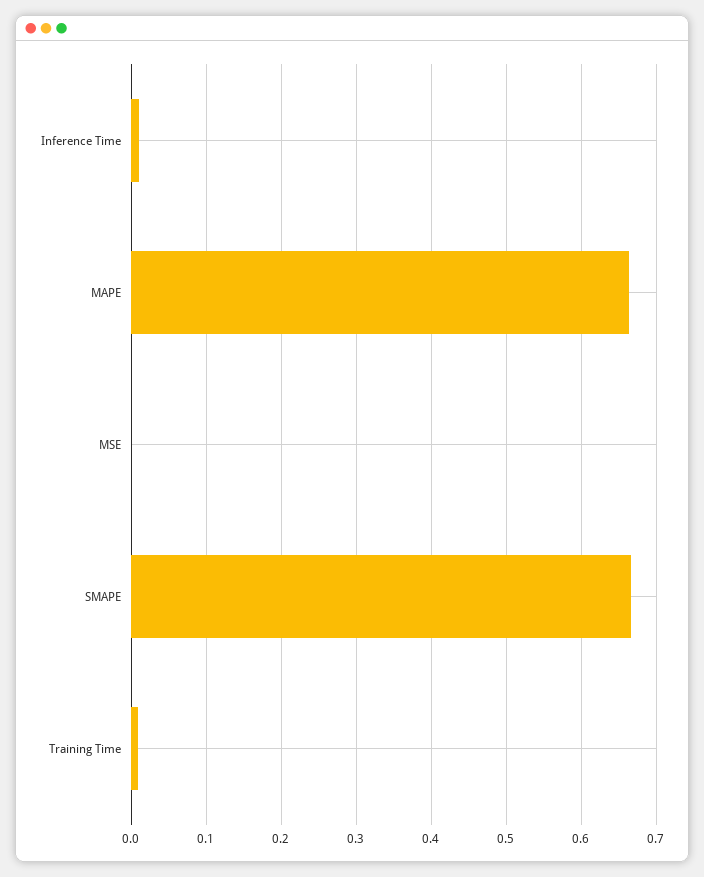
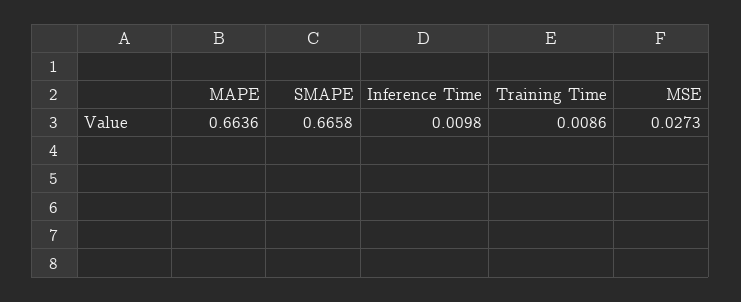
MSE: 0 -> 0.0273

